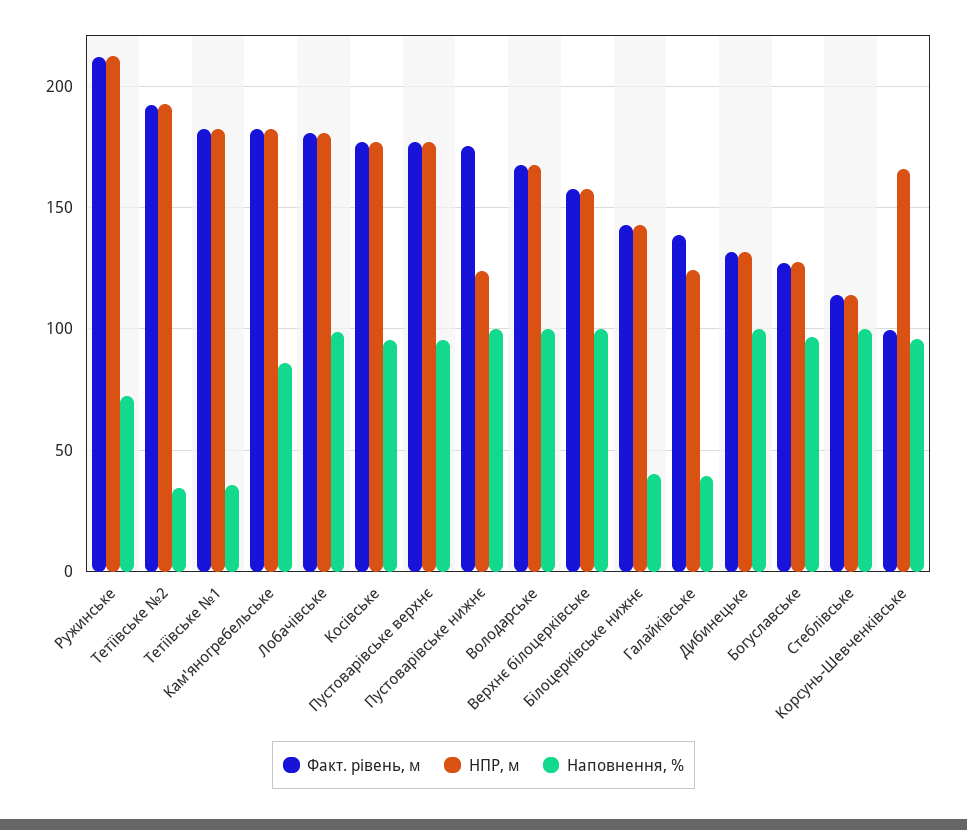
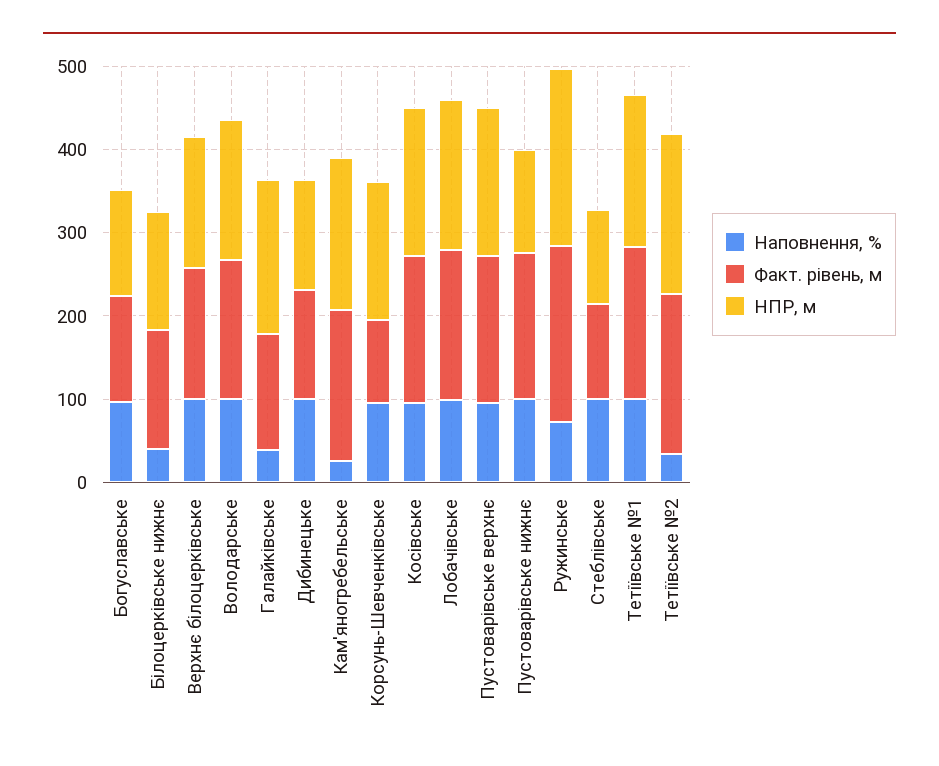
Наповнення, %, Тетіївське №1: 35 -> 100
Наповнення, %, Кам'яногребельське: 85 -> 20
НПР, м, Галайківське: 125 -> 180

